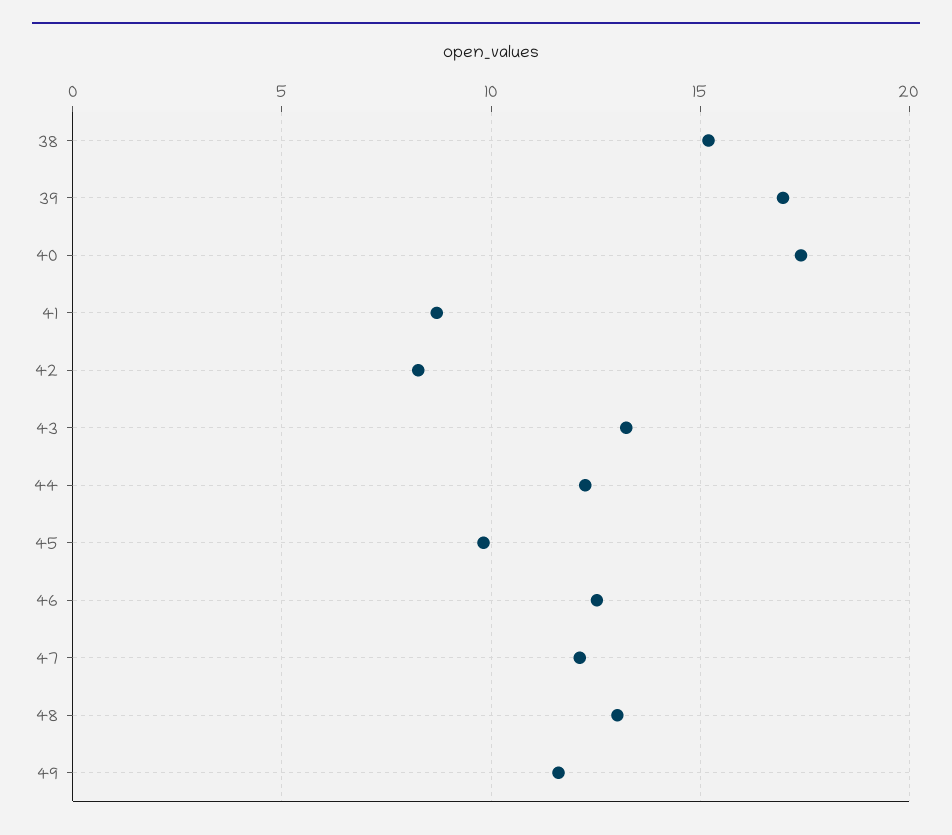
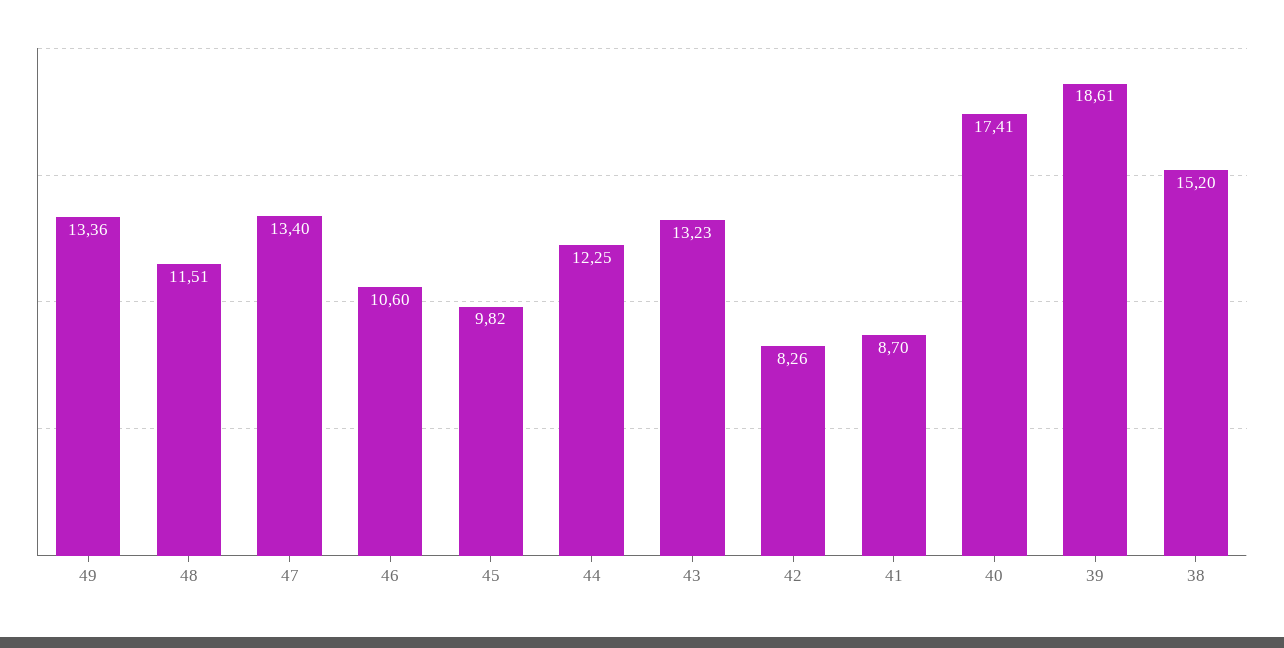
39: 17 -> 18.61
46: 12.5 -> 10.6
47: 12 -> 13.4
48: 13 -> 11.51
49: 11.5 -> 13.36

